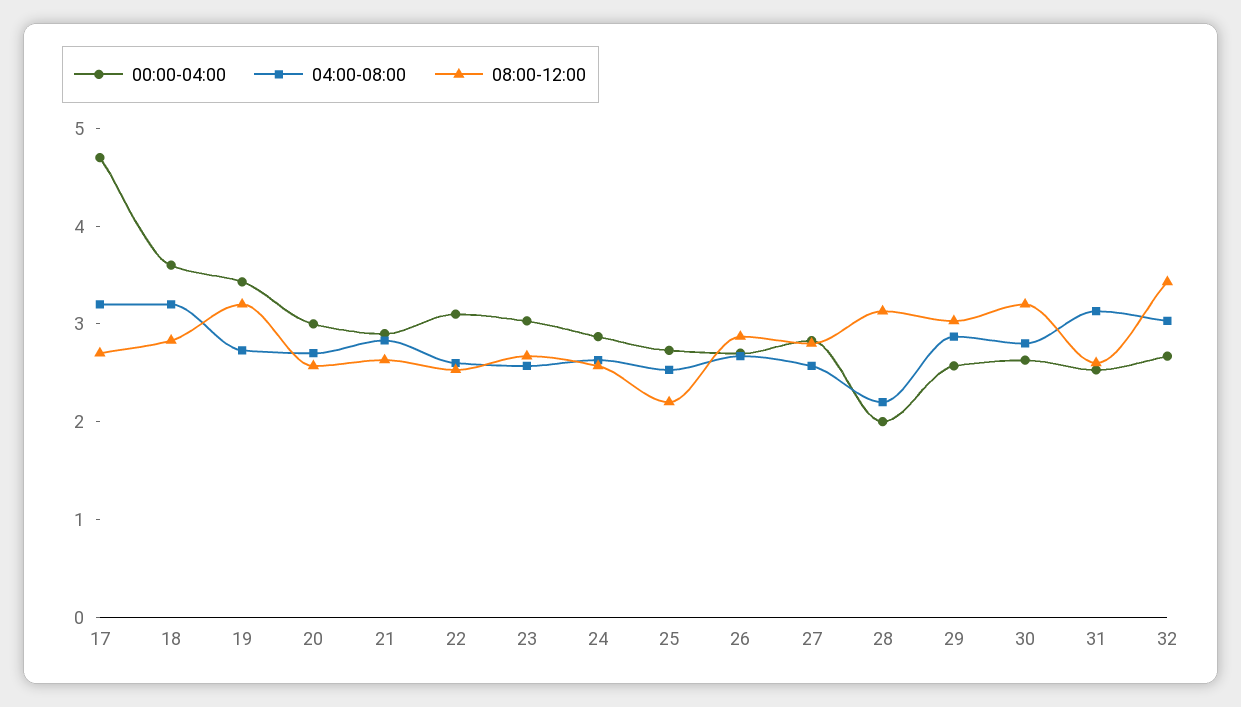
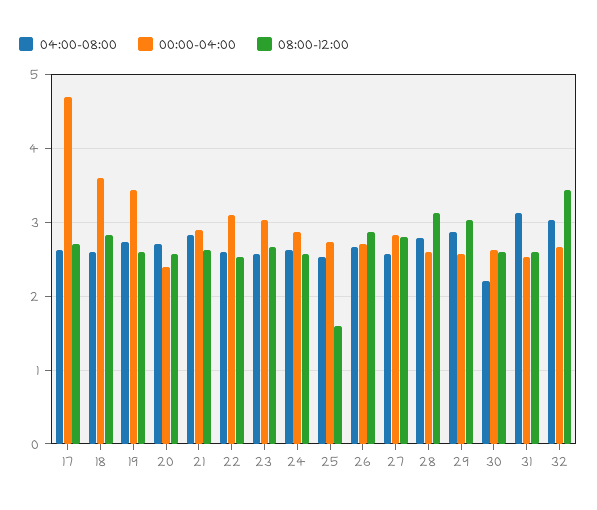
04:00-08:00, 17: 3.2 -> 2.6
04:00-08:00, 18: 3.2 -> 2.6
08:00-12:00, 19: 3.2 -> 2.6
00:00-04:00, 20: 3 -> 2.4
08:00-12:00, 25: 2.2 -> 1.6
00:00-04:00, 28: 2 -> 2.6
04:00-08:00, 28: 2.2 -> 2.8
04:00-08:00, 30: 2.8 -> 2.2
08:00-12:00, 30: 3.2 -> 2.6

